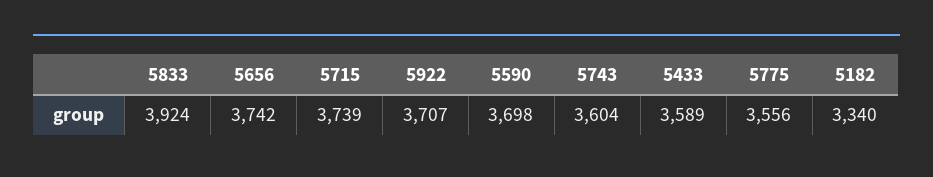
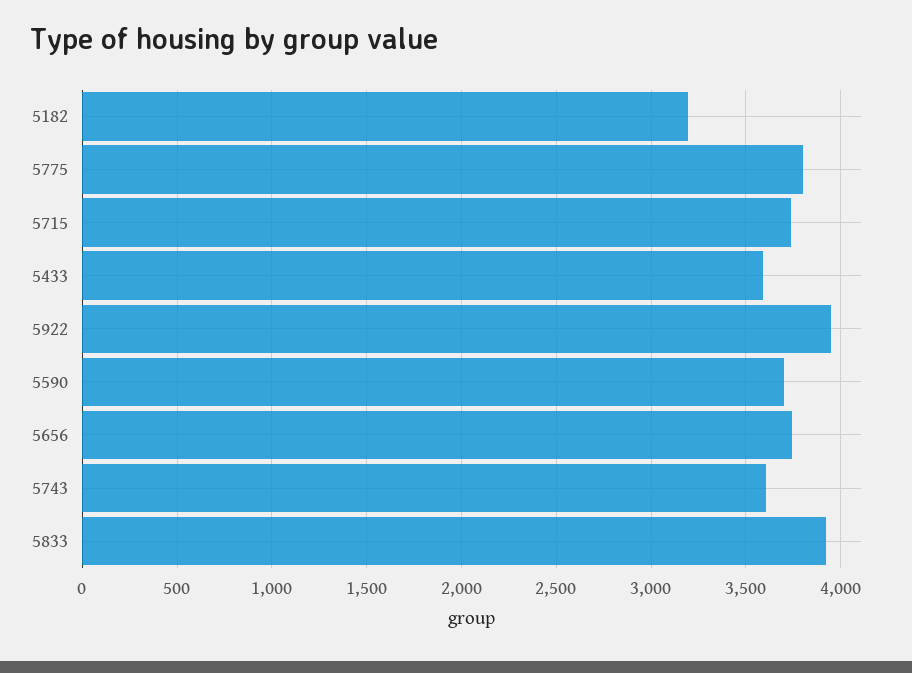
5922: 3707 -> 3950
5775: 3556 -> 3800
5182: 3340 -> 3200

